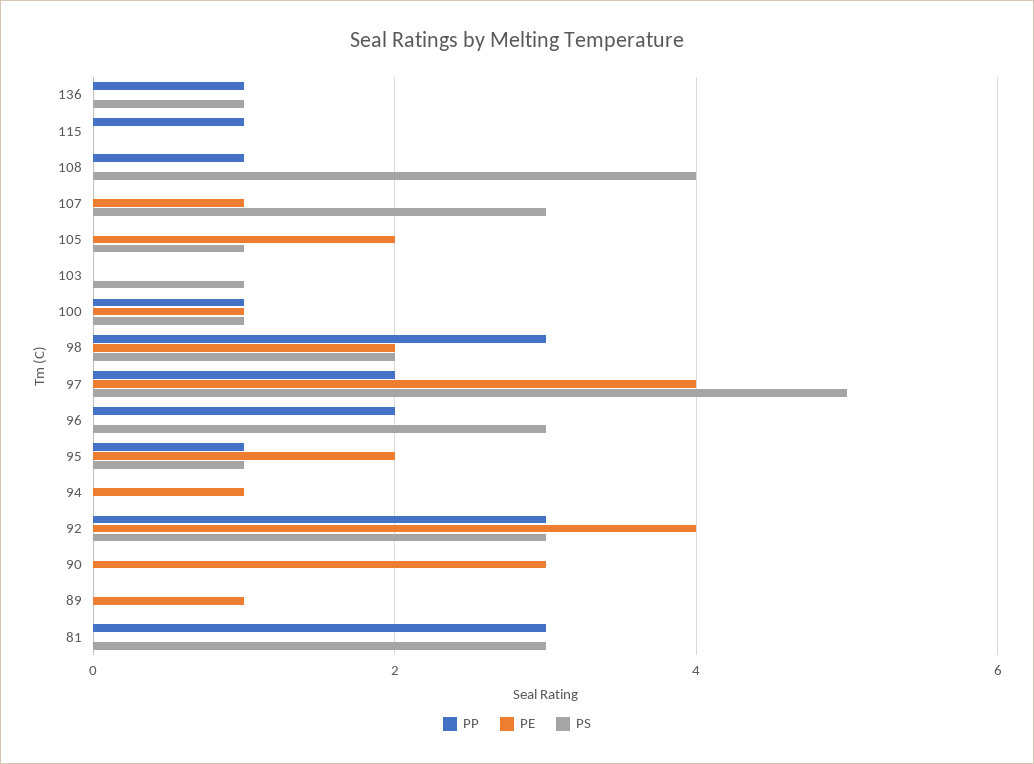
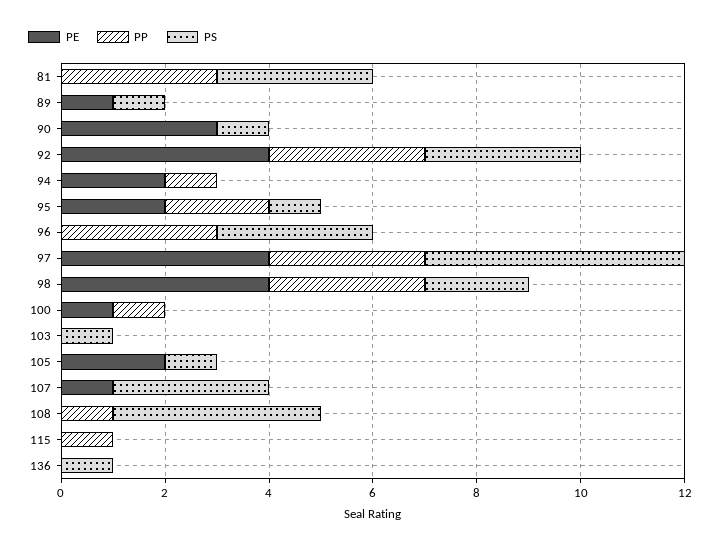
PP, 136: 1 -> 0
PS, 100: 1 -> 0
PE, 98: 2 -> 4
PP, 97: 2 -> 3
PP, 96: 2 -> 3
PP, 95: 1 -> 2
PP, 94: 0 -> 1
PE, 94: 1 -> 2
PS, 90: 0 -> 1
PS, 89: 0 -> 1

